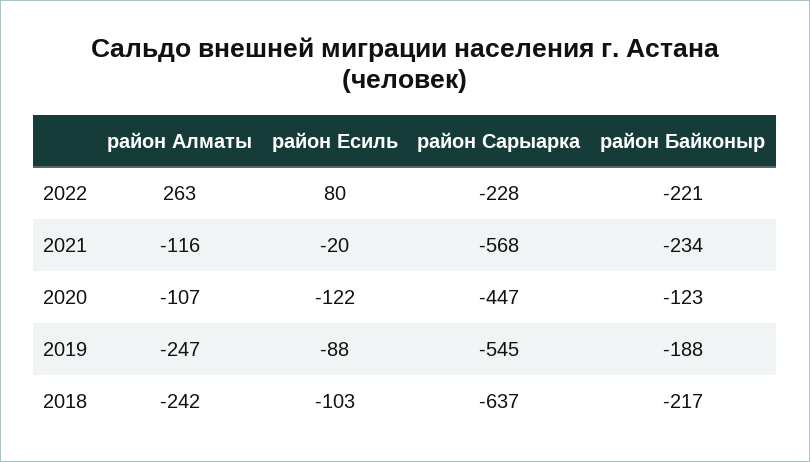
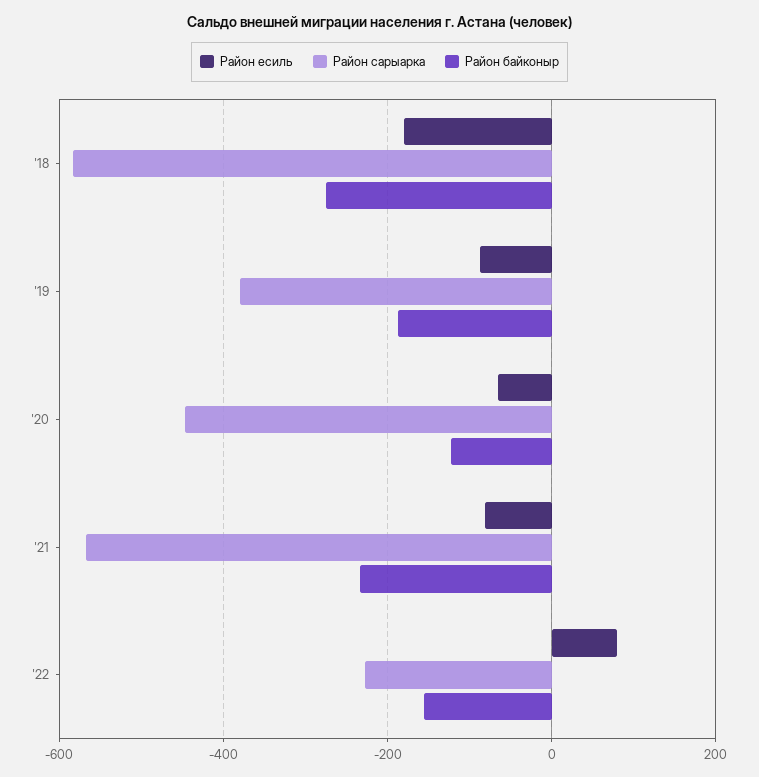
район Алматы, 2022: 263 -> none
район Байконыр, 2022: -221 -> -160
район Алматы, 2021: -116 -> none
район Есиль, 2021: -20 -> -80
район Алматы, 2020: -107 -> none
район Есиль, 2020: -122 -> -60
район Алматы, 2019: -247 -> none
район Сарыарка, 2019: -545 -> -380
район Алматы, 2018: -242 -> none
район Есиль, 2018: -103 -> -180
район Сарыарка, 2018: -637 -> -580
район Байконыр, 2018: -217 -> -280

